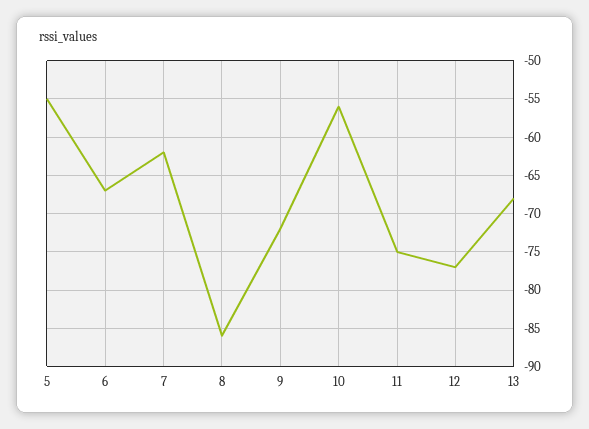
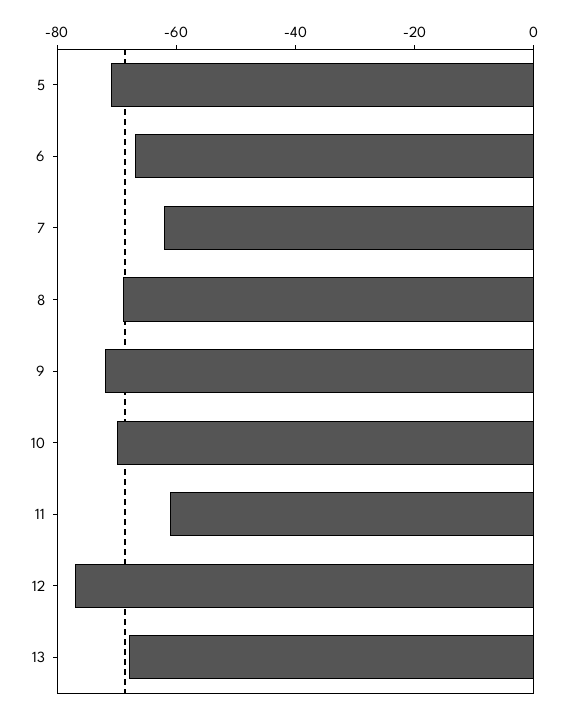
5: -55 -> -70
8: -86 -> -70
10: -56 -> -70
11: -75 -> -60

